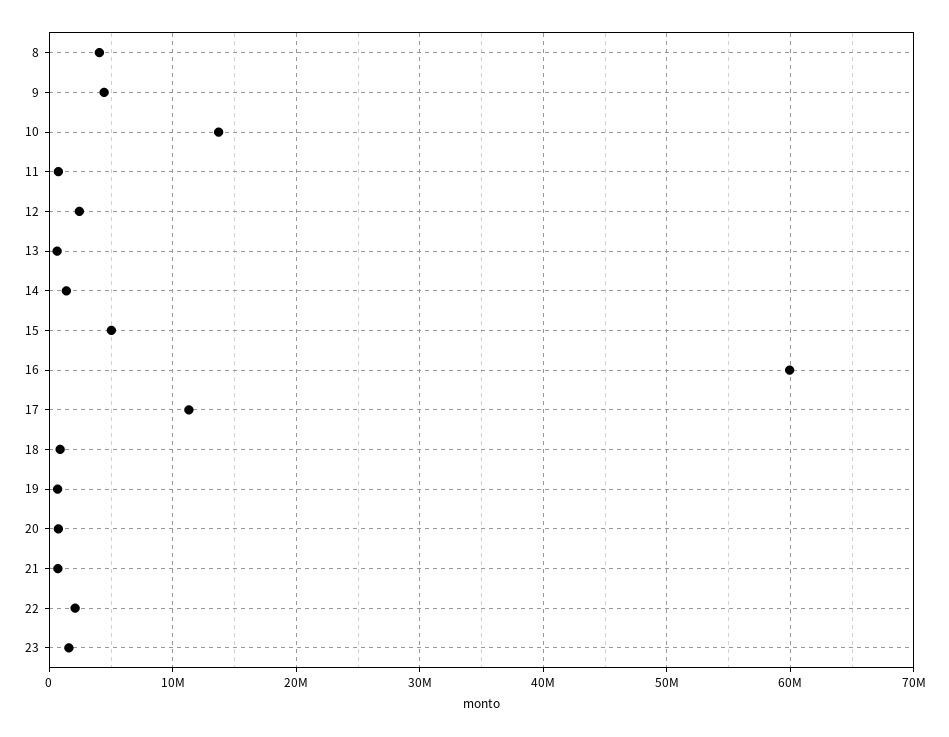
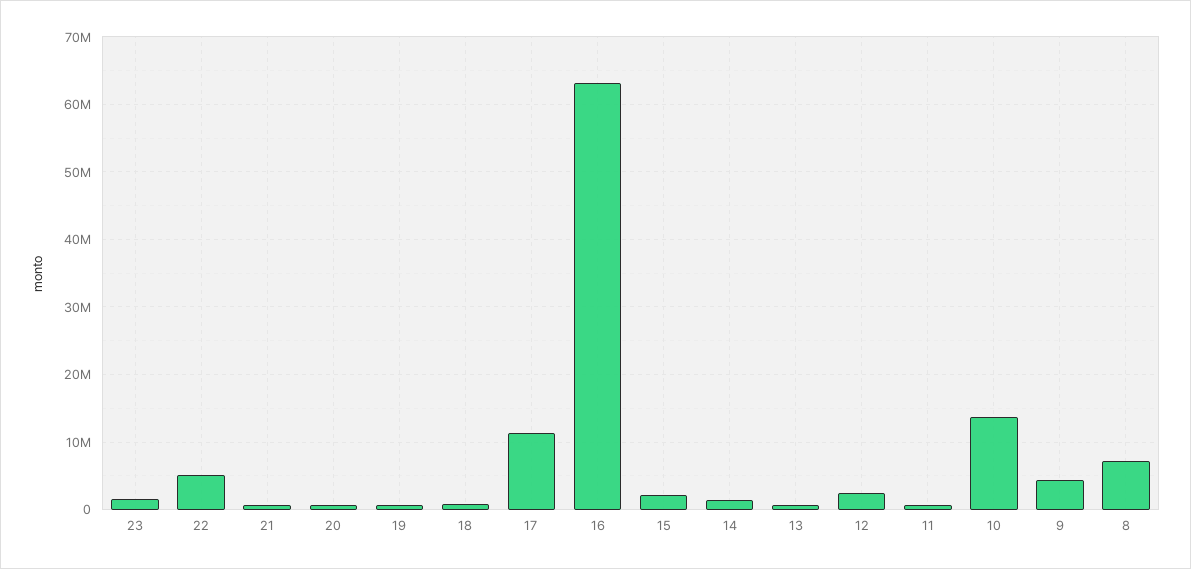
8: 4000000 -> 7000000
15: 5000000 -> 2000000
16: 60000000 -> 63000000
22: 2000000 -> 5000000

